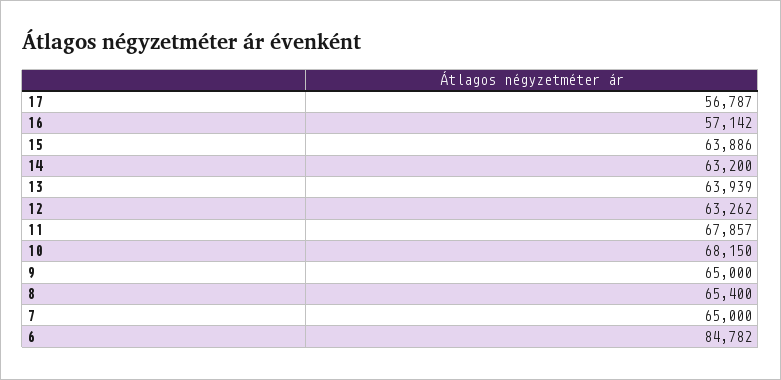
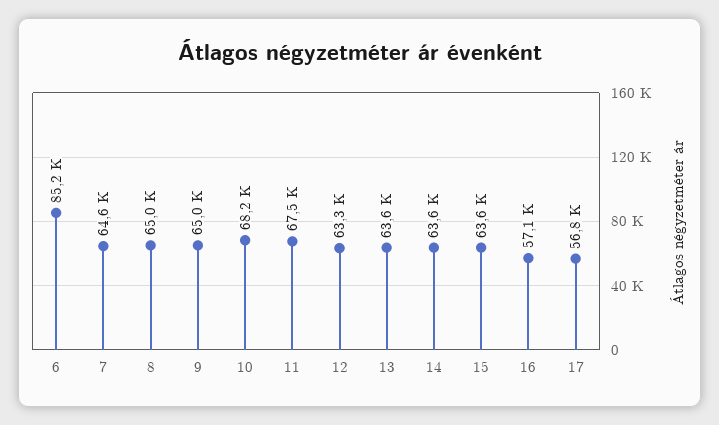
15: 63886 -> 63600
14: 63200 -> 63600
13: 63939 -> 63600
11: 67857 -> 67500
8: 65400 -> 65000
7: 65000 -> 64600
6: 84782 -> 85200

